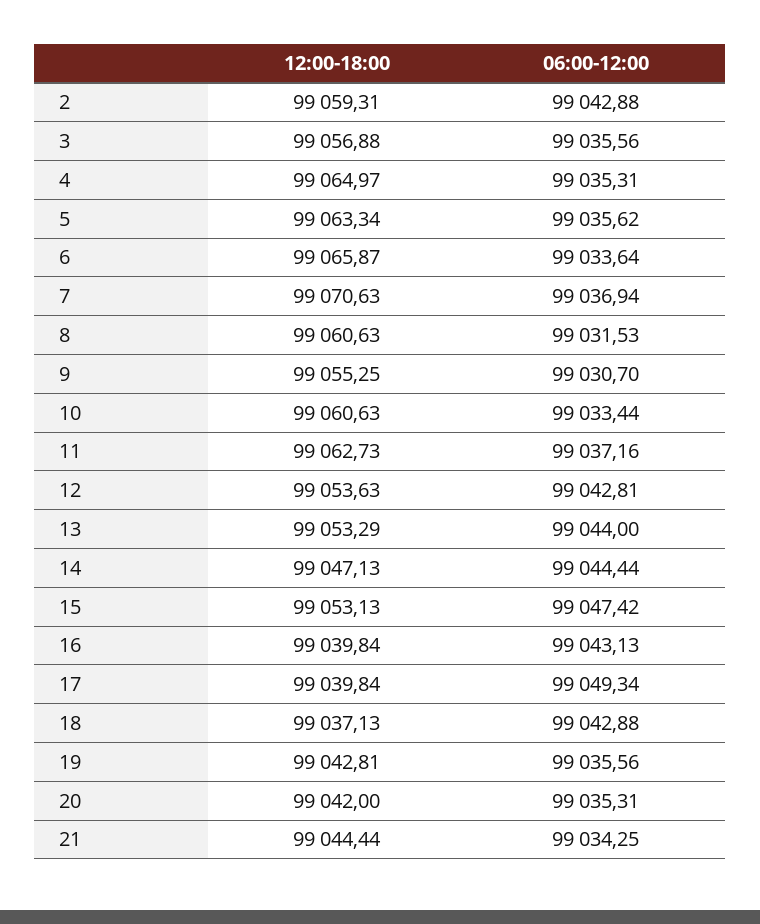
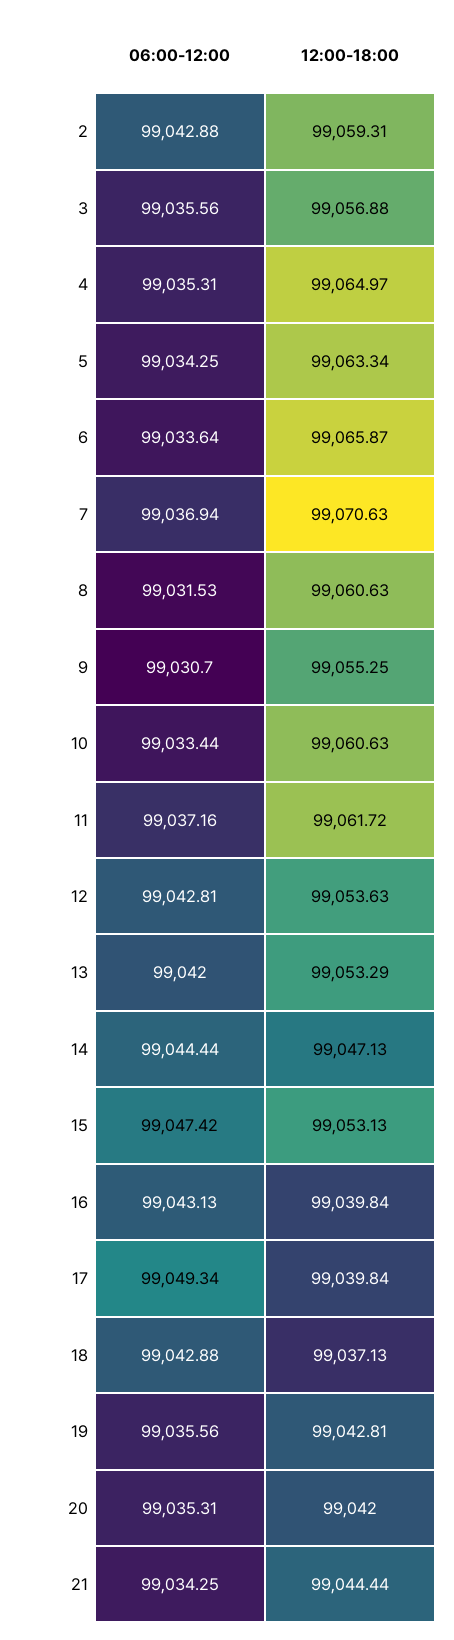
06:00-12:00, 5: 99035.62 -> 99034.25
12:00-18:00, 11: 99062.73 -> 99061.72
06:00-12:00, 13: 99044 -> 99042

